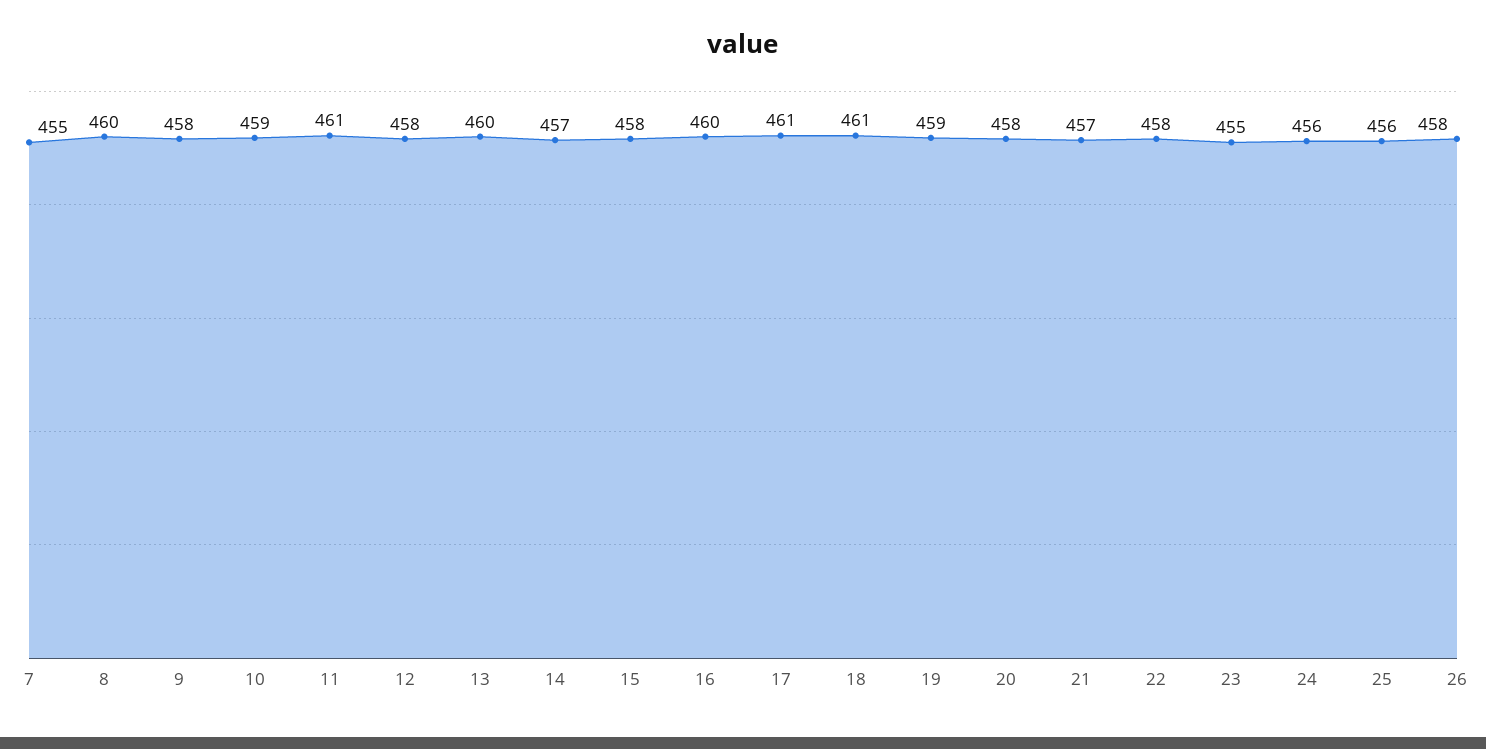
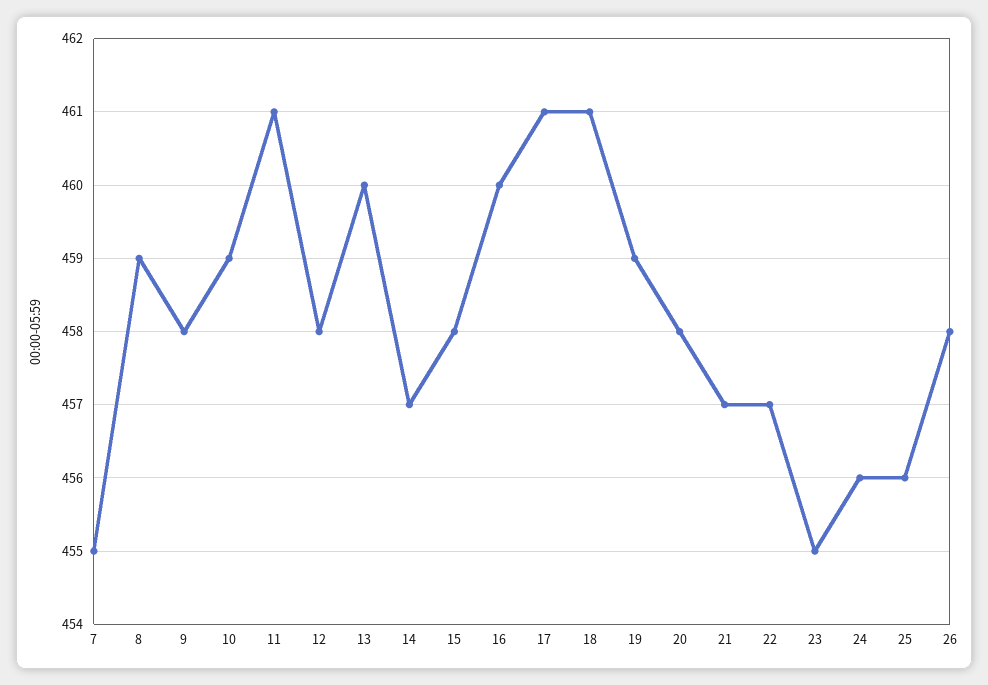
8: 460 -> 459
22: 458 -> 457

